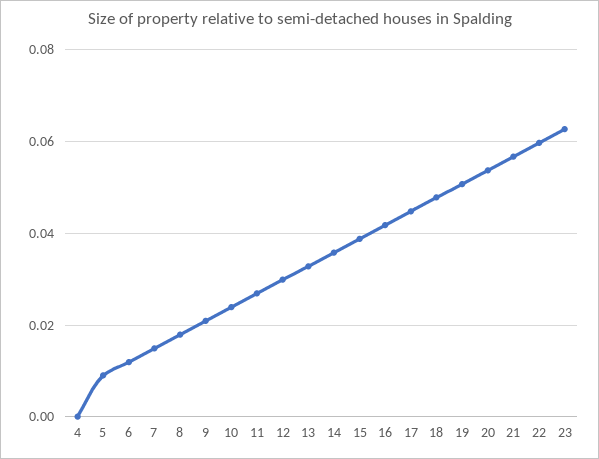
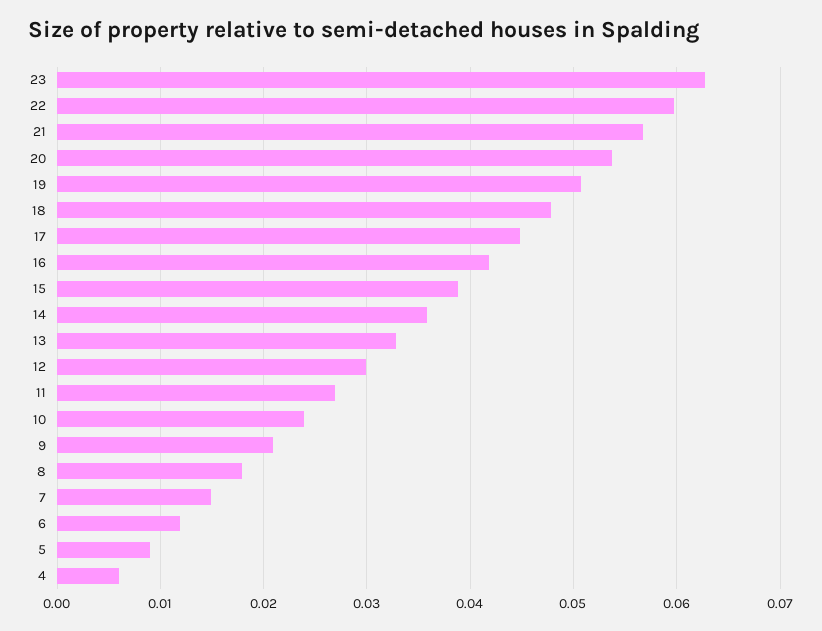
4: 0 -> 0.006

